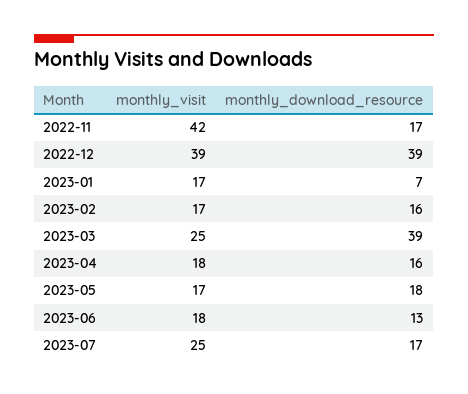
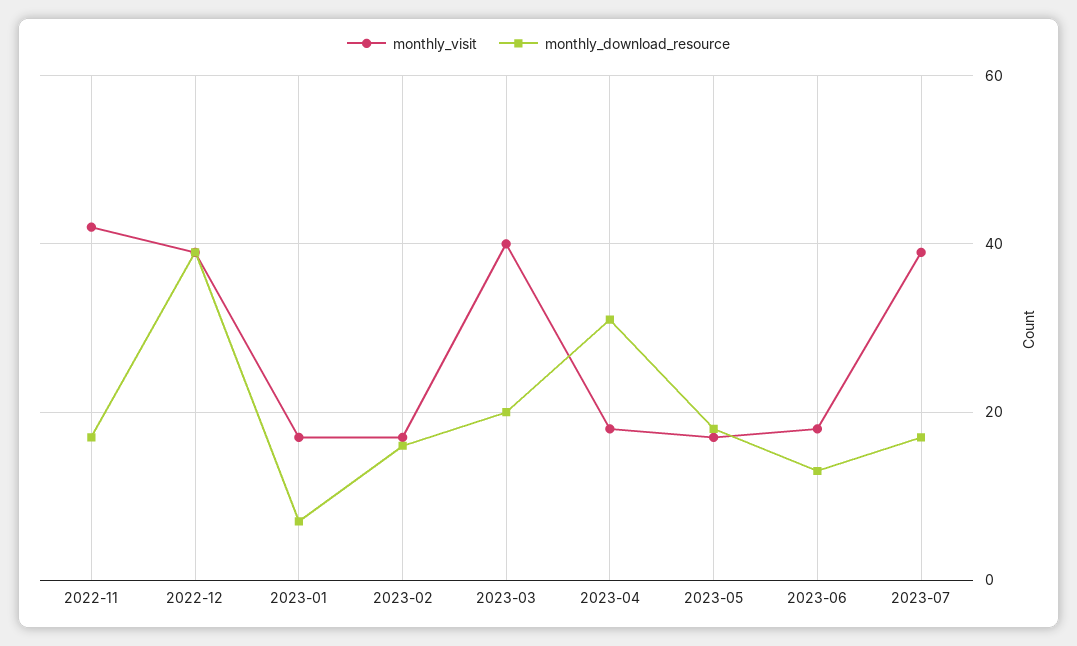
monthly_visit, 2023-03: 25 -> 40
monthly_download_resource, 2023-03: 39 -> 20
monthly_download_resource, 2023-04: 16 -> 30
monthly_visit, 2023-07: 25 -> 40

